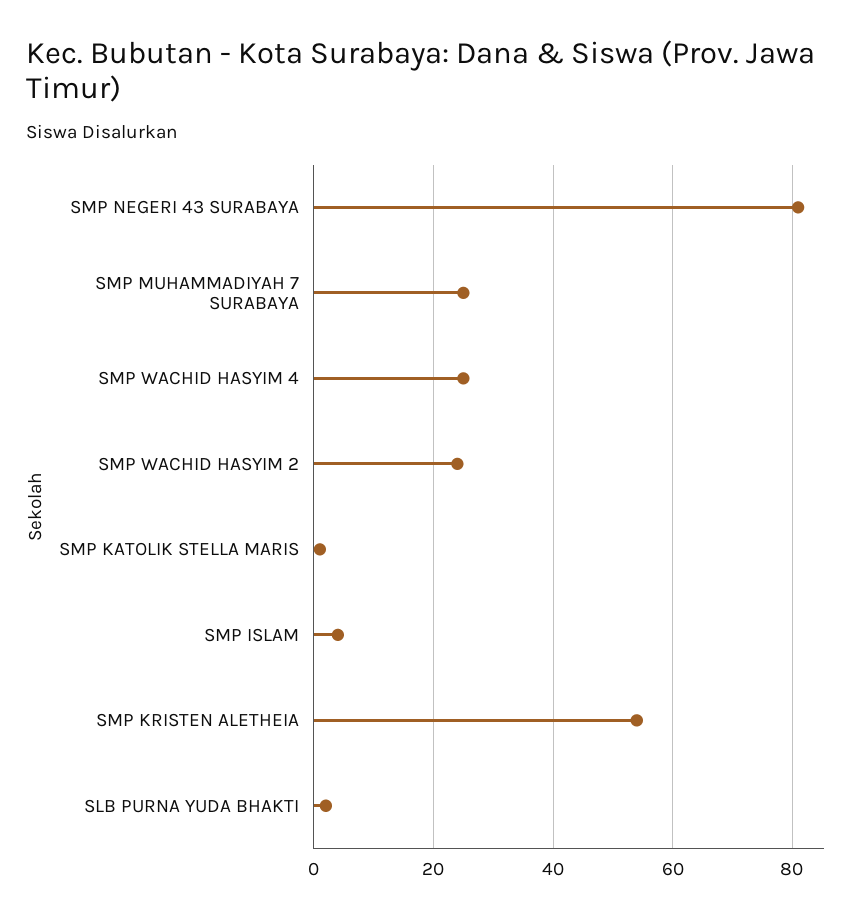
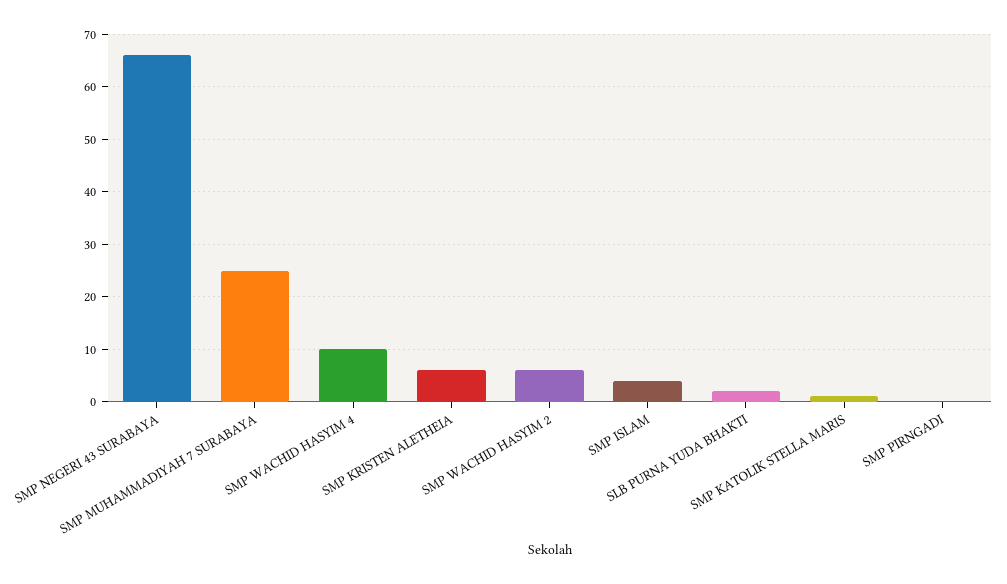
SMP NEGERI 43 SURABAYA: 80 -> 65
SMP WACHID HASYIM 4: 25 -> 10
SMP WACHID HASYIM 2: 25 -> 5
SMP KRISTEN ALETHEIA: 55 -> 5
SMP PIRNGADI: none -> 0

